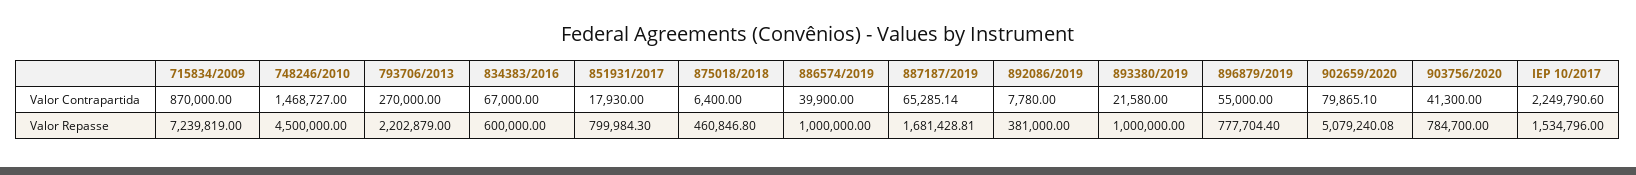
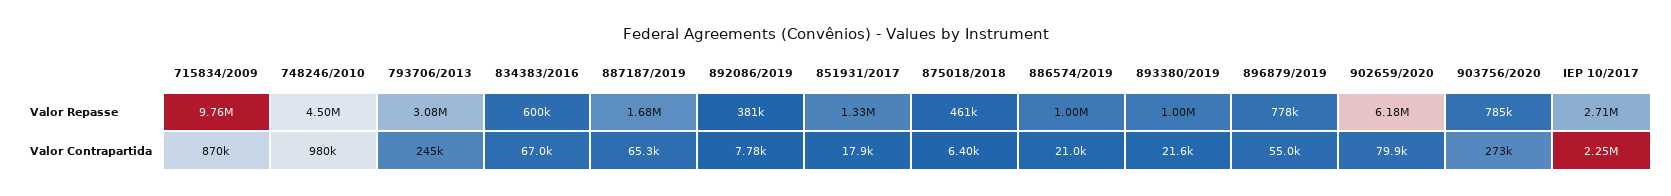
748246/2010, Valor Contrapartida: 1468727 -> 980000
793706/2013, Valor Contrapartida: 270000 -> 245000
886574/2019, Valor Contrapartida: 39900 -> 21000
903756/2020, Valor Contrapartida: 41300 -> 273000
715834/2009, Valor Repasse: 7239819 -> 9760000
793706/2013, Valor Repasse: 2202879 -> 3080000
851931/2017, Valor Repasse: 799984.3 -> 1330000
902659/2020, Valor Repasse: 5079240.08 -> 6180000
IEP 10/2017, Valor Repasse: 1534796 -> 2710000

